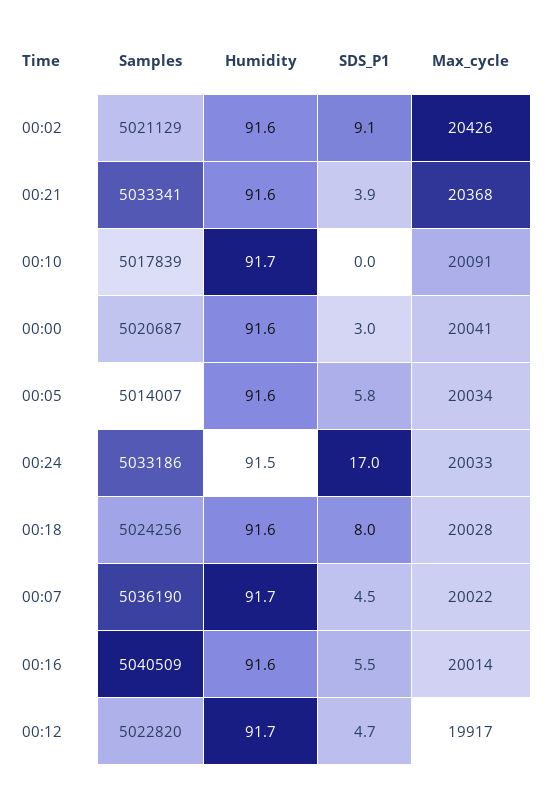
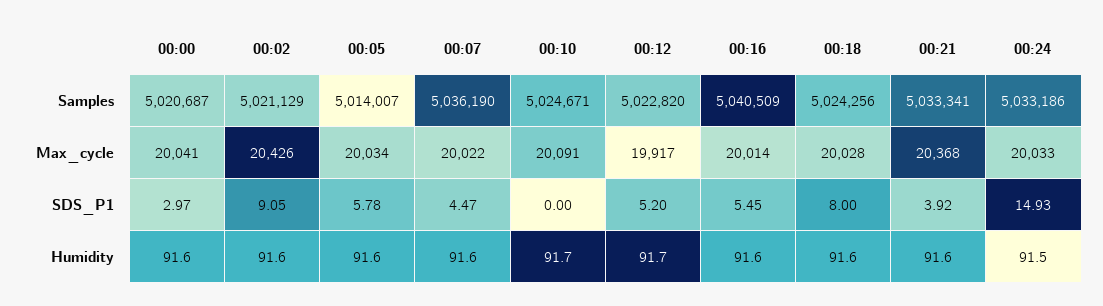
Samples, 00:10: 5017839 -> 5024671
SDS_P1, 00:24: 17 -> 14.93
Humidity, 00:07: 91.7 -> 91.6
SDS_P1, 00:12: 4.7 -> 5.2

